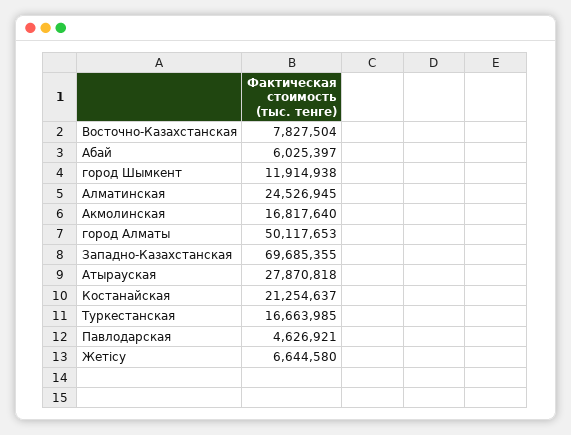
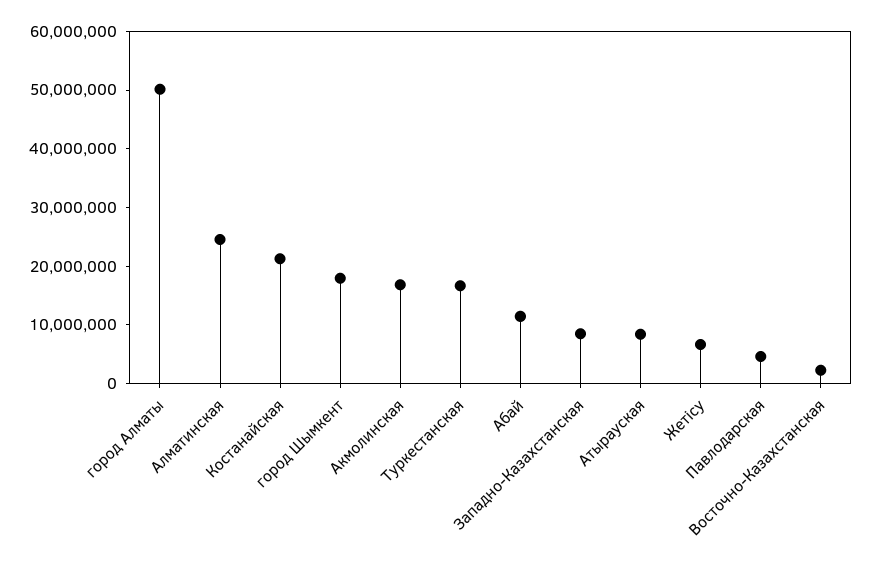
Восточно-Казахстанская: 7827504 -> 2000000
Абай: 6025397 -> 12000000
город Шымкент: 11914938 -> 18000000
Западно-Казахстанская: 69685355 -> 8000000
Атырауская: 27870818 -> 8000000

